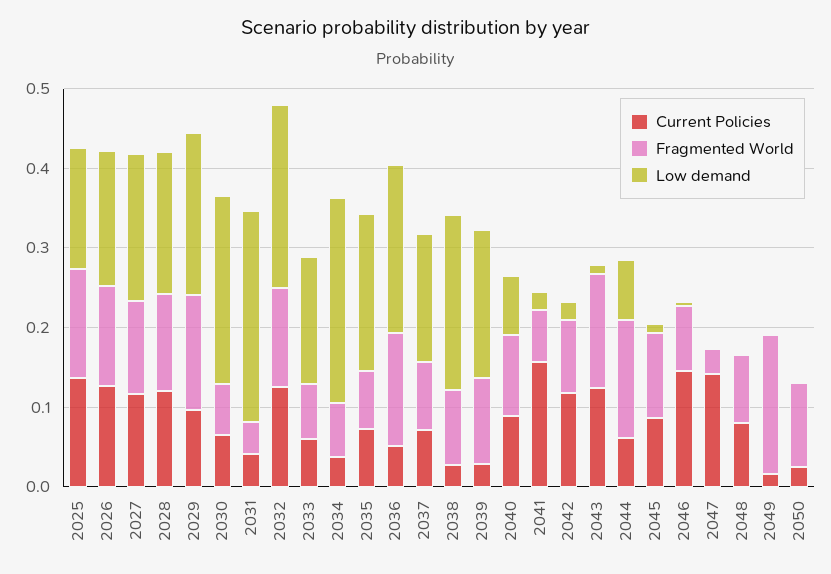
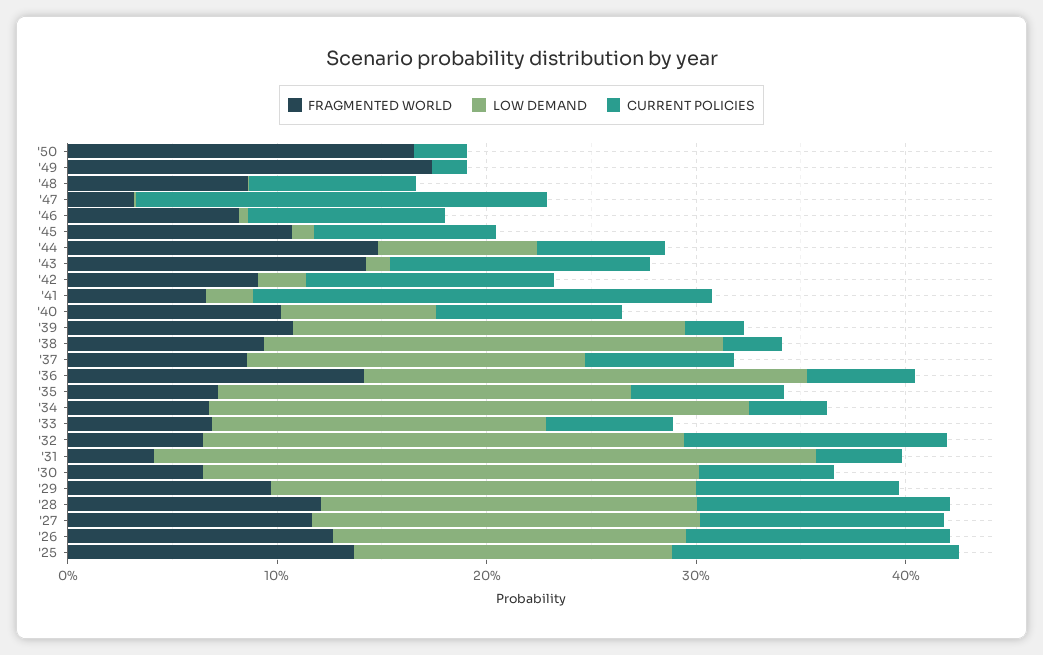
Fragmented World, 2029: 0.14 -> 0.1
Low demand, 2031: 0.26 -> 0.32
Fragmented World, 2032: 0.12 -> 0.06
Current Policies, 2041: 0.16 -> 0.22
Current Policies, 2046: 0.14 -> 0.1
Current Policies, 2047: 0.14 -> 0.2
Fragmented World, 2050: 0.1 -> 0.16

